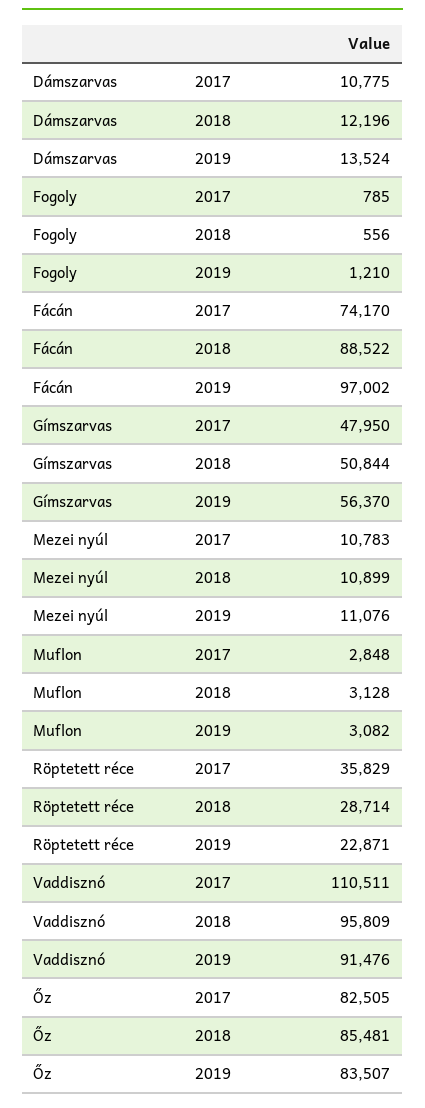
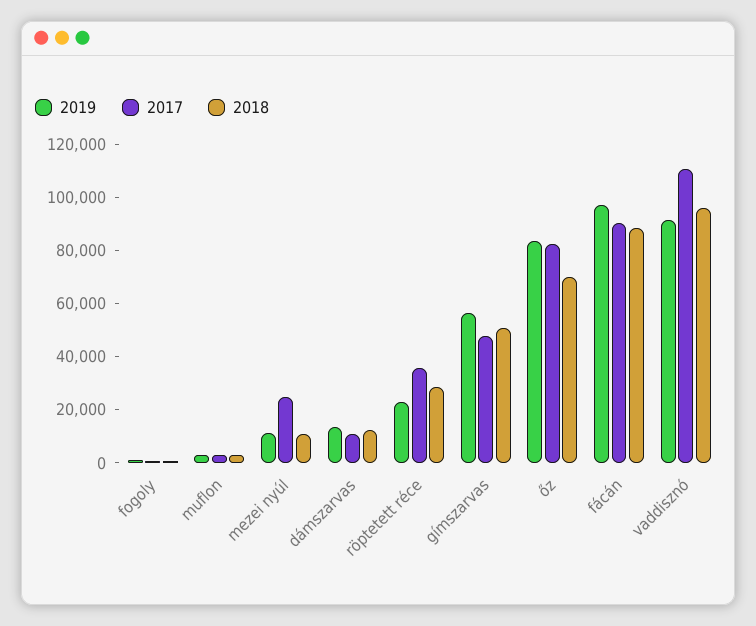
2017, Fácán: 74170 -> 90000
2017, Mezei nyúl: 10783 -> 25000
2018, Őz: 85481 -> 70000

